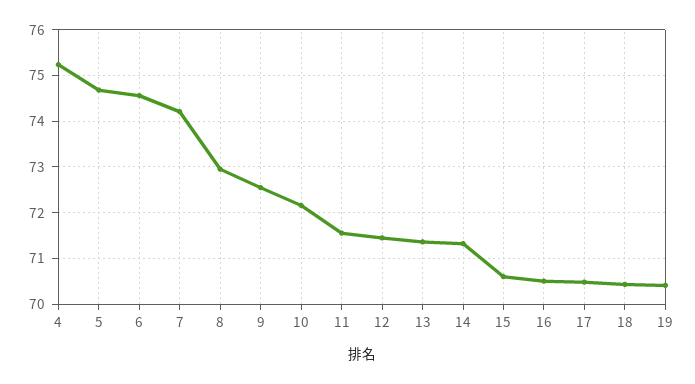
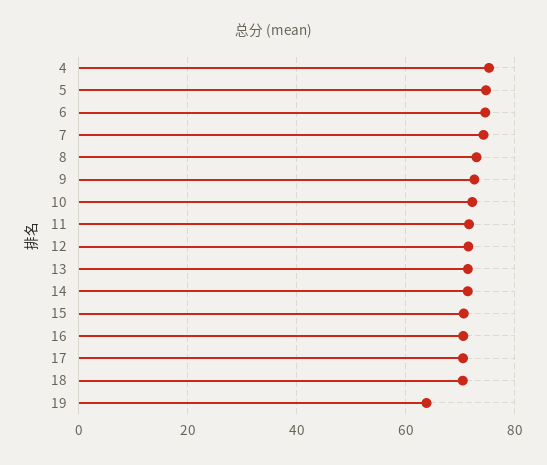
19: 70.4 -> 64

